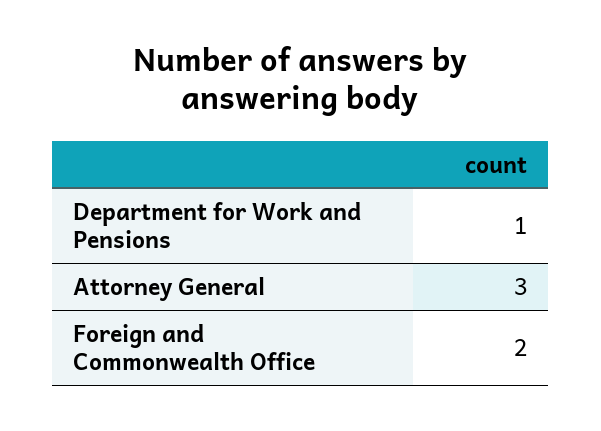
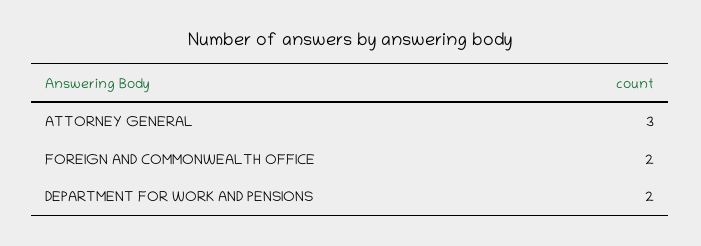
Department for Work and Pensions: 1 -> 2

